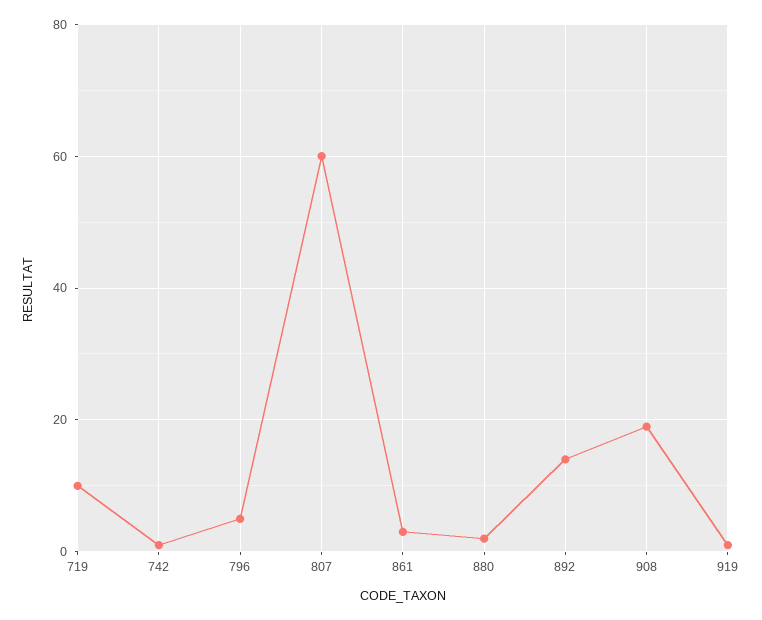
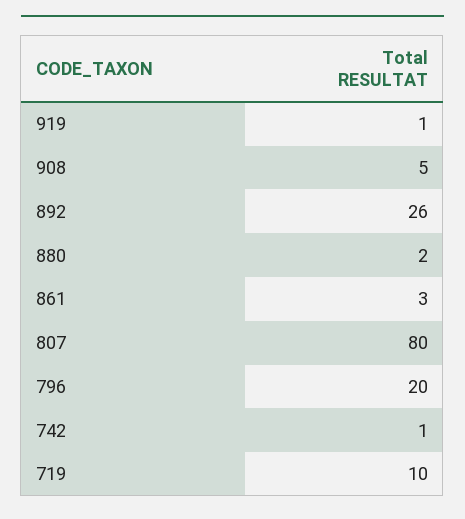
796: 5 -> 20
807: 60 -> 80
892: 15 -> 26
908: 20 -> 5

